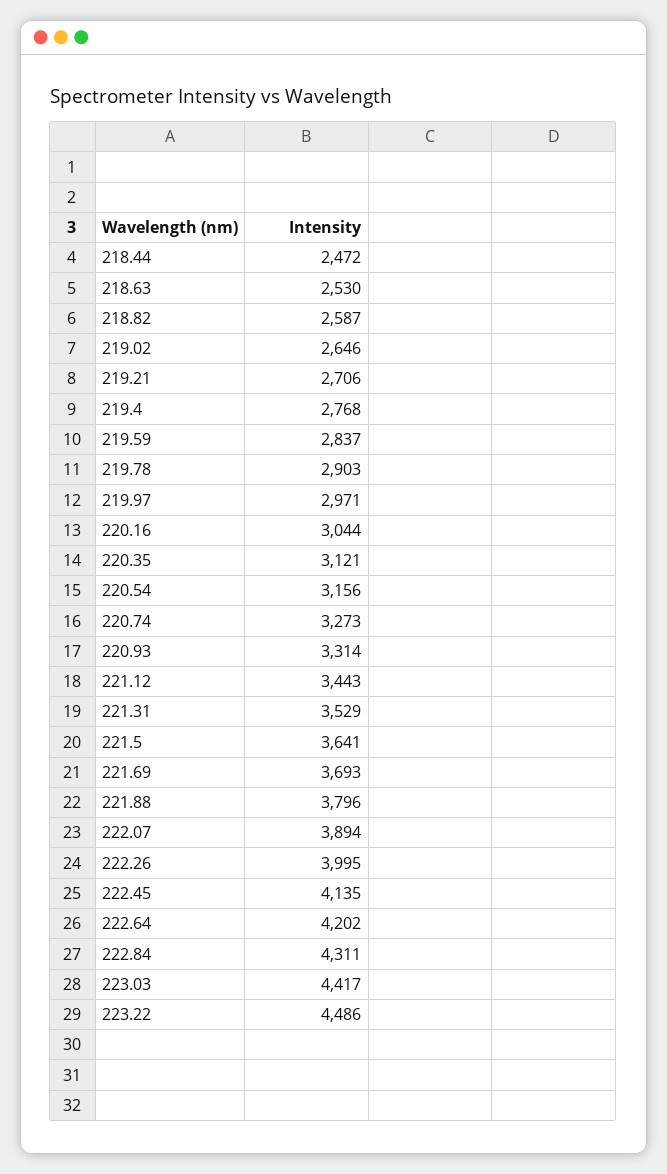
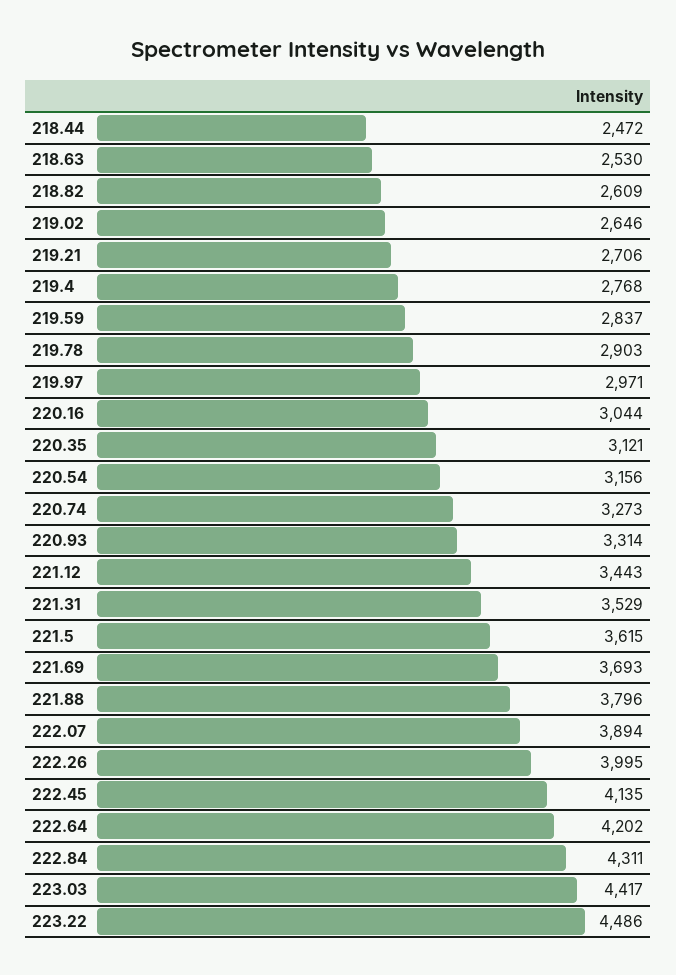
218.82: 2587 -> 2609
221.5: 3641 -> 3615

